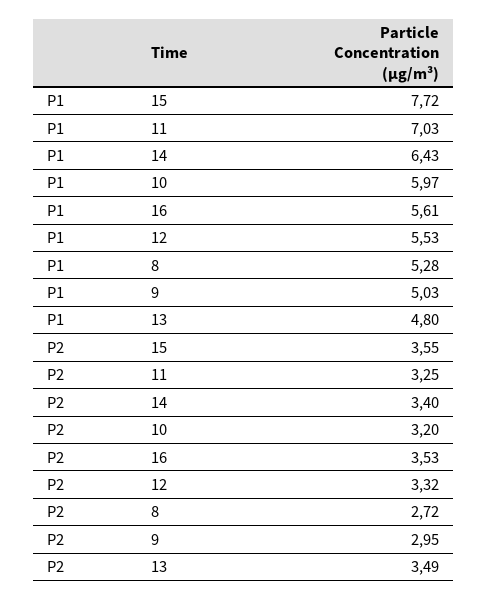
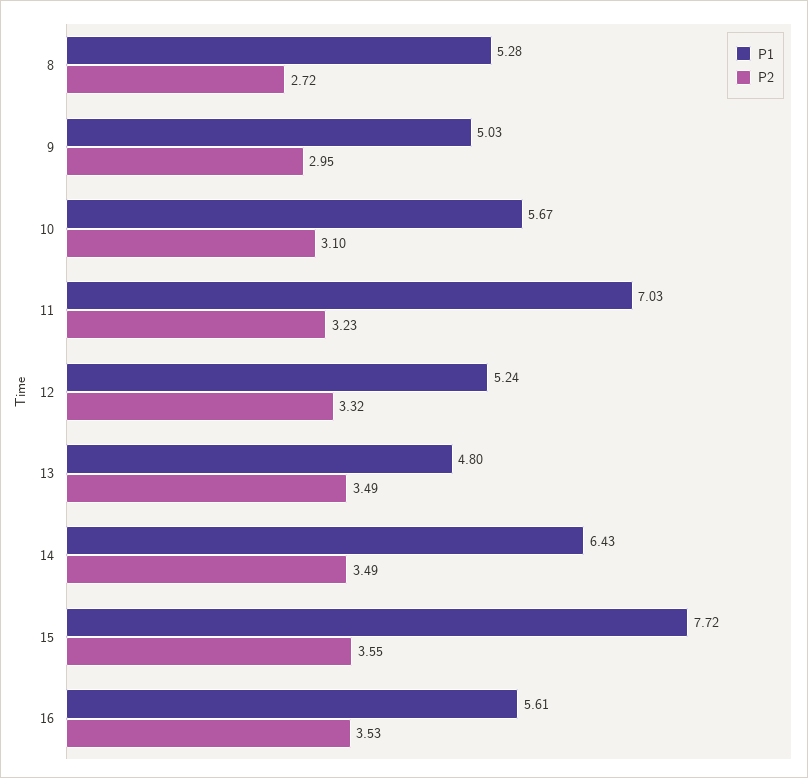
P1, 10: 5.97 -> 5.67
P1, 12: 5.53 -> 5.24
P2, 11: 3.25 -> 3.23
P2, 14: 3.4 -> 3.49
P2, 10: 3.2 -> 3.1

